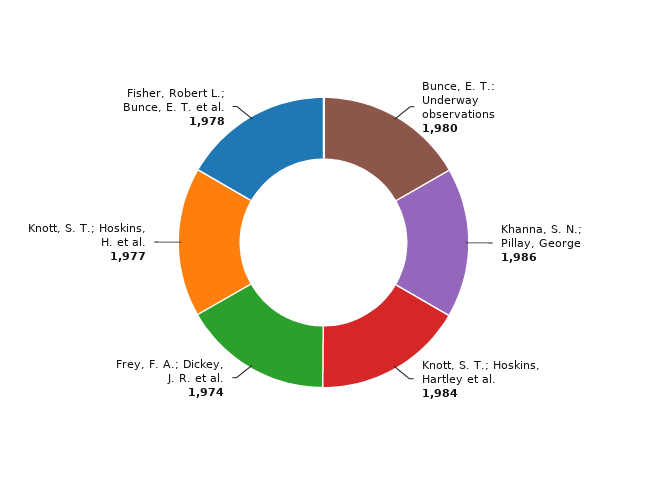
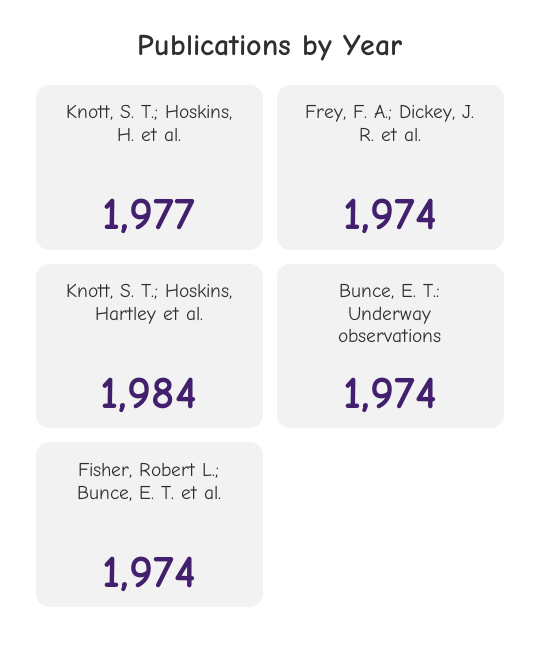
Bunce, E. T.: Underway observations: 1980 -> 1974
Khanna, S. N.; Pillay, George: 1986 -> none
Fisher, Robert L.; Bunce, E. T. et al.: 1978 -> 1974

